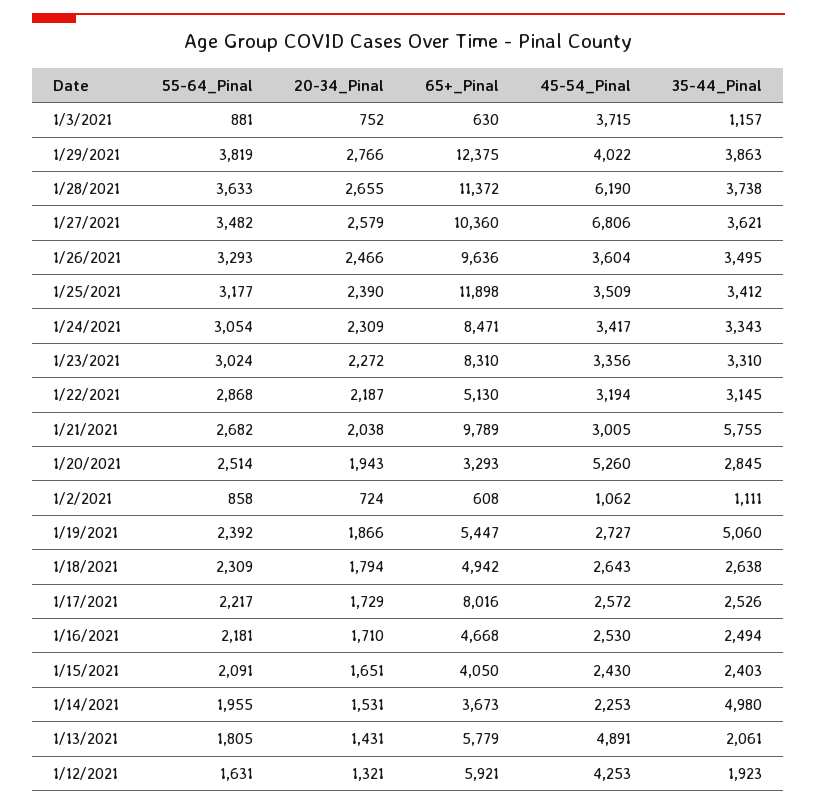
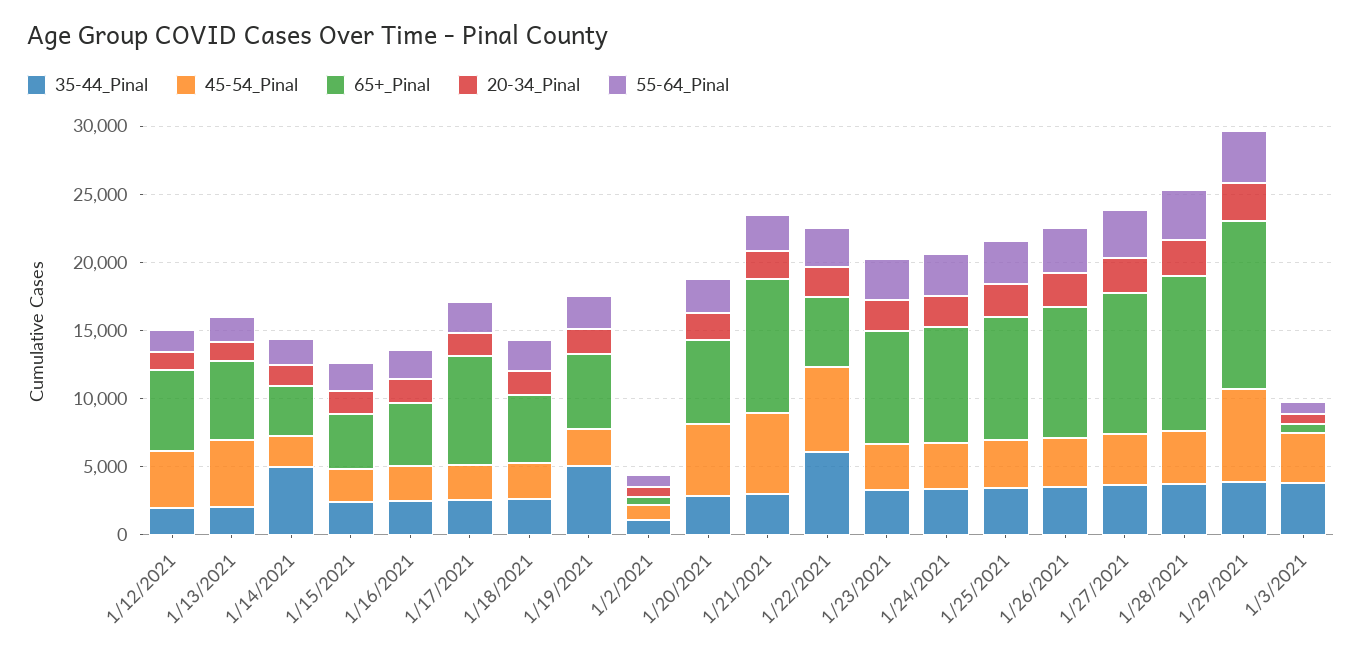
35-44_Pinal, 1/3/2021: 1157 -> 4000
45-54_Pinal, 1/29/2021: 4022 -> 7000
45-54_Pinal, 1/28/2021: 6190 -> 4000
45-54_Pinal, 1/27/2021: 6806 -> 4000
65+_Pinal, 1/25/2021: 11898 -> 9000
45-54_Pinal, 1/22/2021: 3194 -> 6000
35-44_Pinal, 1/22/2021: 3145 -> 6000
45-54_Pinal, 1/21/2021: 3005 -> 6000
35-44_Pinal, 1/21/2021: 5755 -> 3000
65+_Pinal, 1/20/2021: 3293 -> 6000

